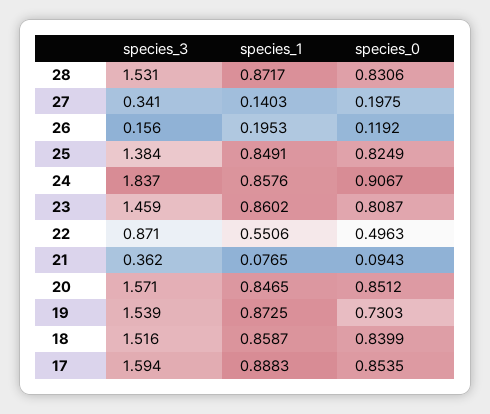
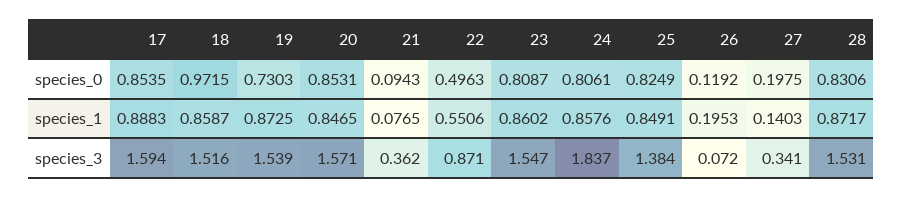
species_3, 26: 0.156 -> 0.072
species_0, 24: 0.9067 -> 0.8061
species_3, 23: 1.459 -> 1.547
species_0, 20: 0.8512 -> 0.8531
species_0, 18: 0.8399 -> 0.9715

